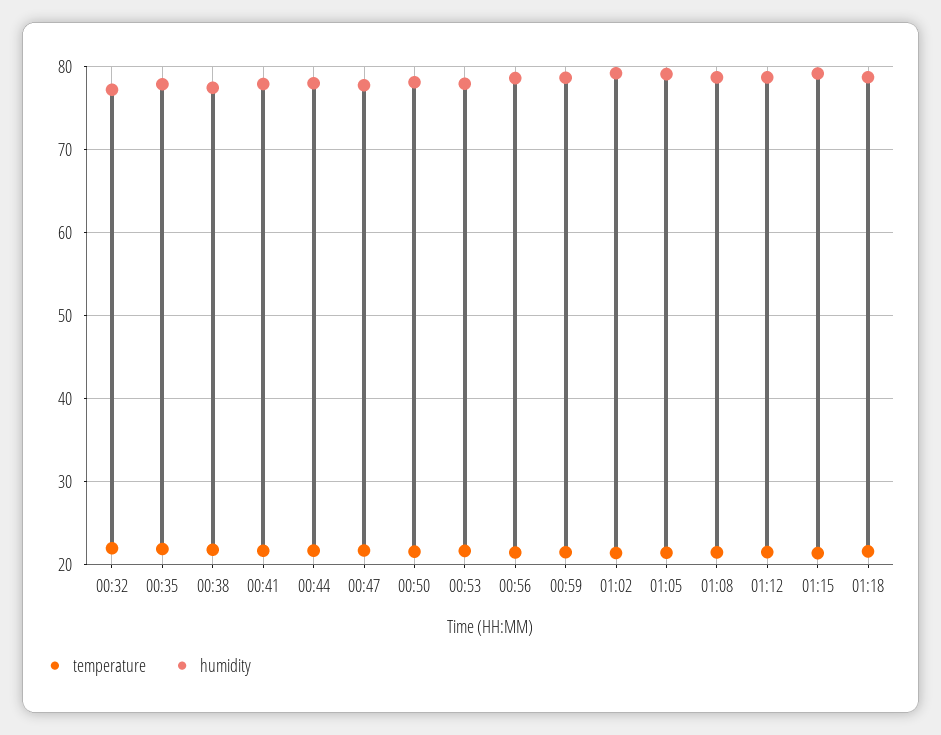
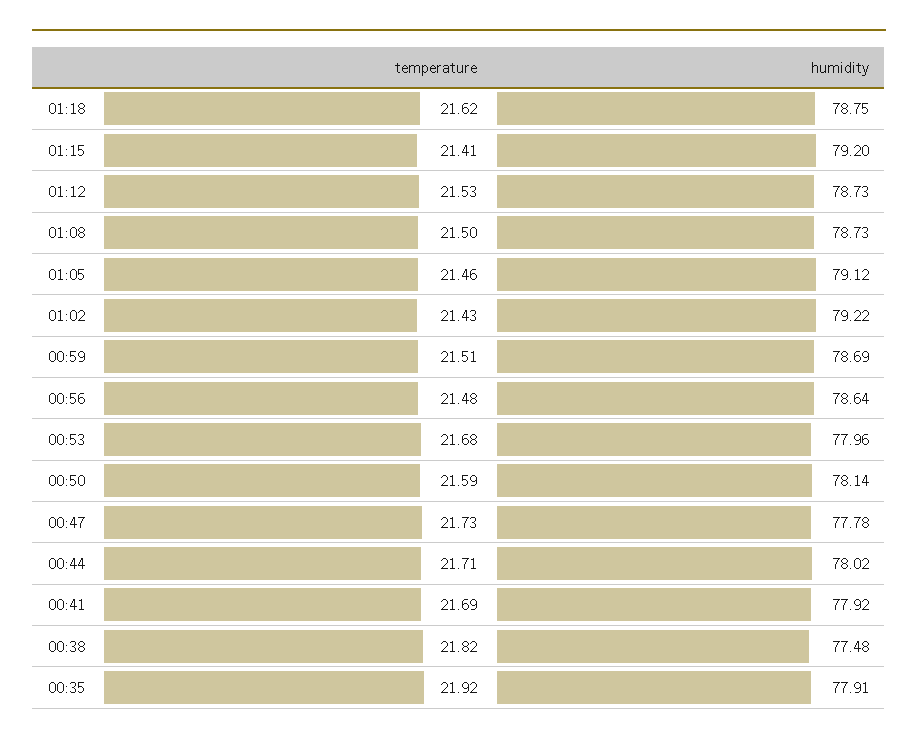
temperature, 00:32: 22 -> none
humidity, 00:32: 77 -> none

